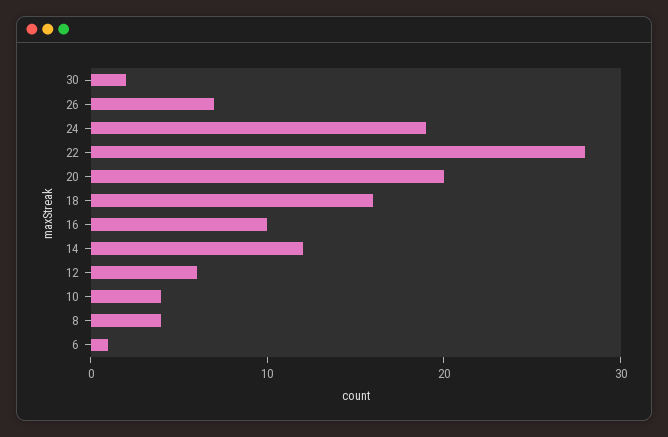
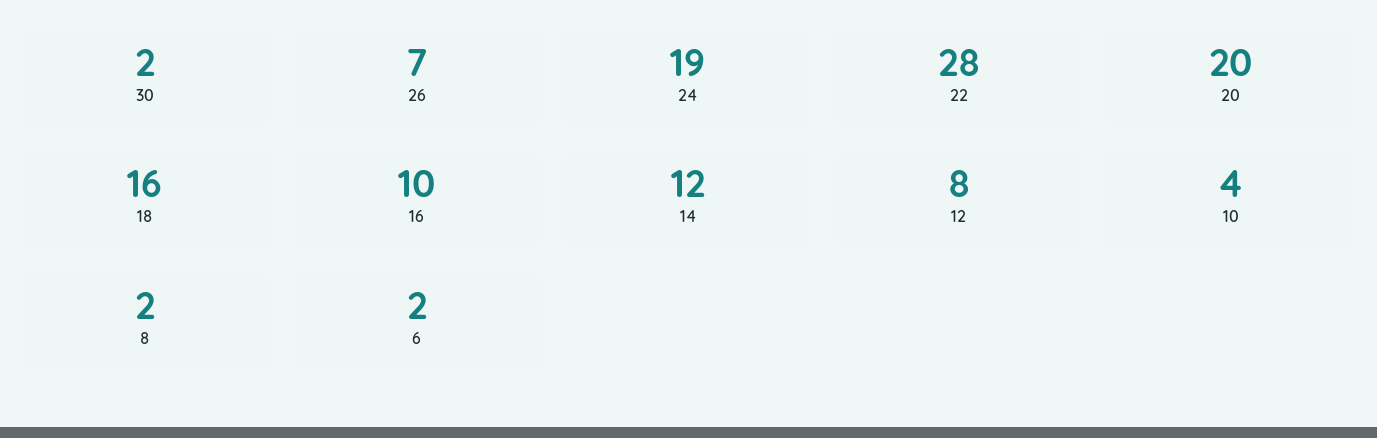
12: 6 -> 8
8: 4 -> 2
6: 1 -> 2

